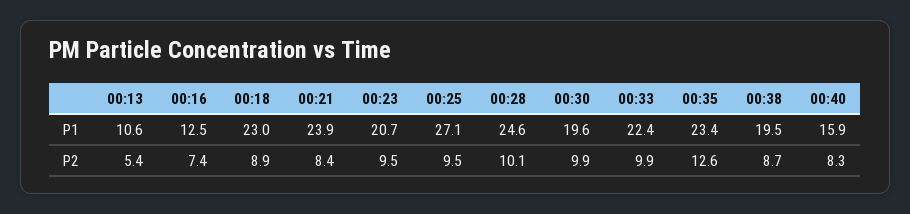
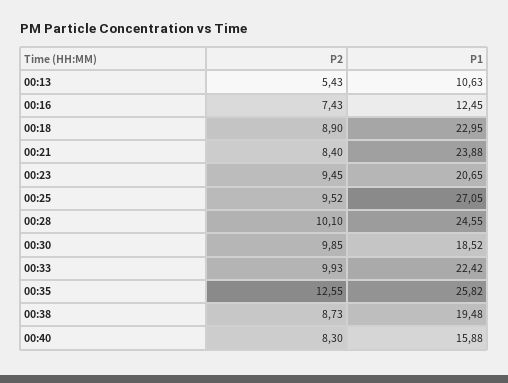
00:30, P1: 19.6 -> 18.52
00:35, P1: 23.4 -> 25.82

